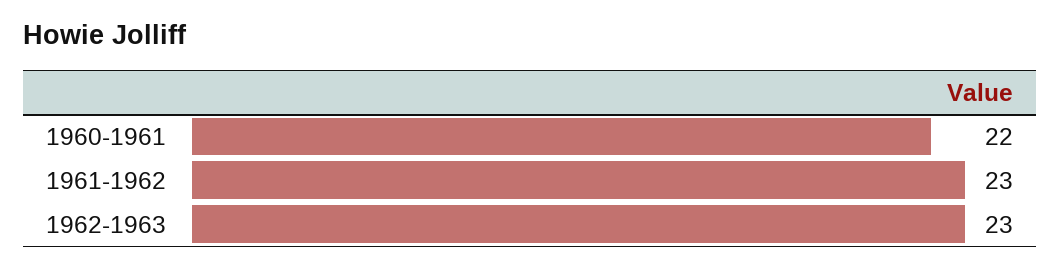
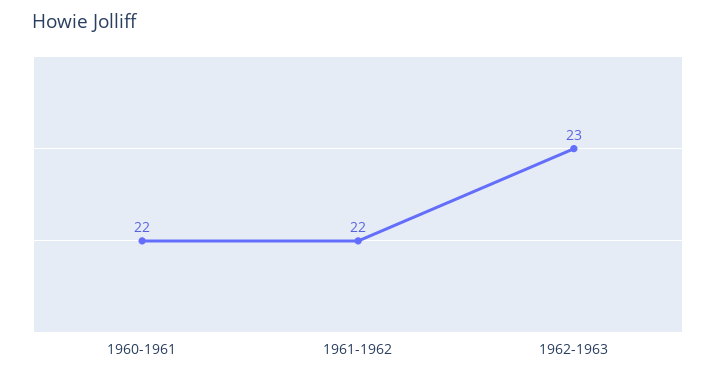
1961-1962: 23 -> 22

